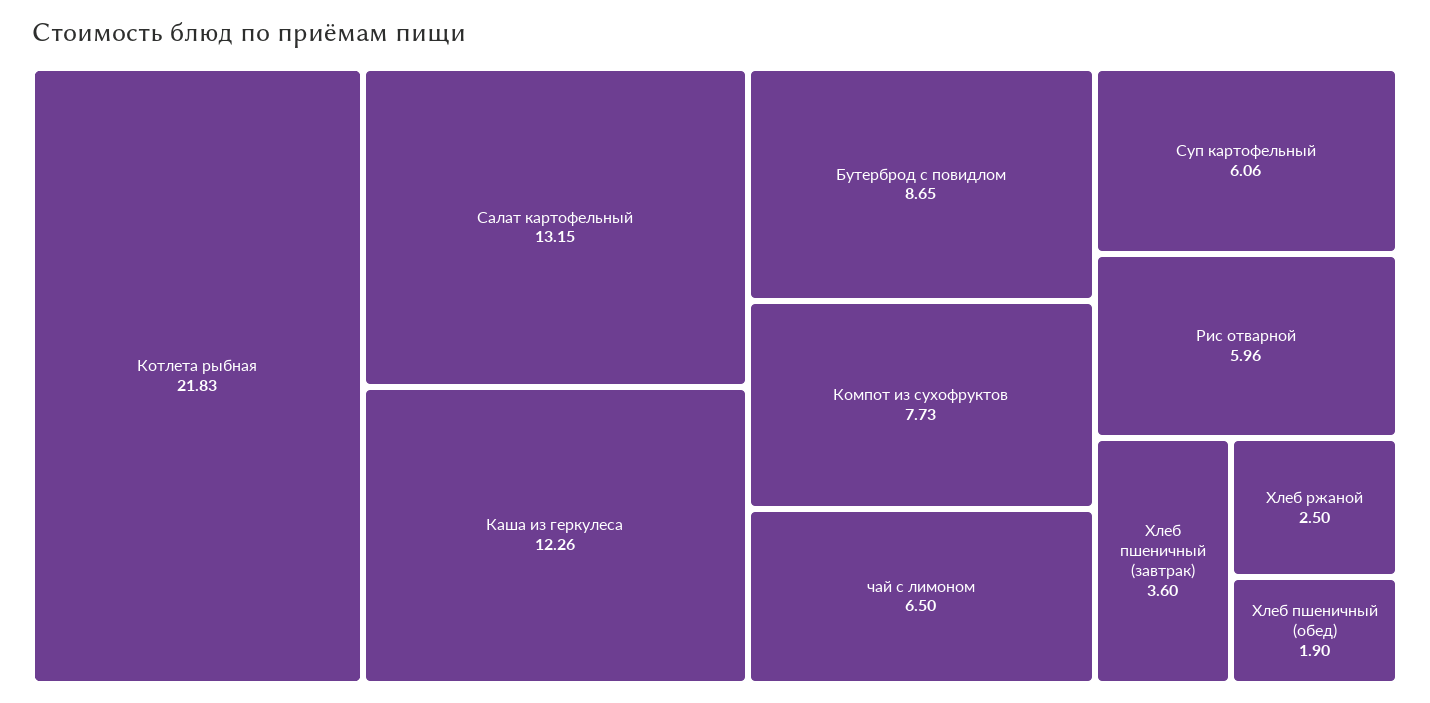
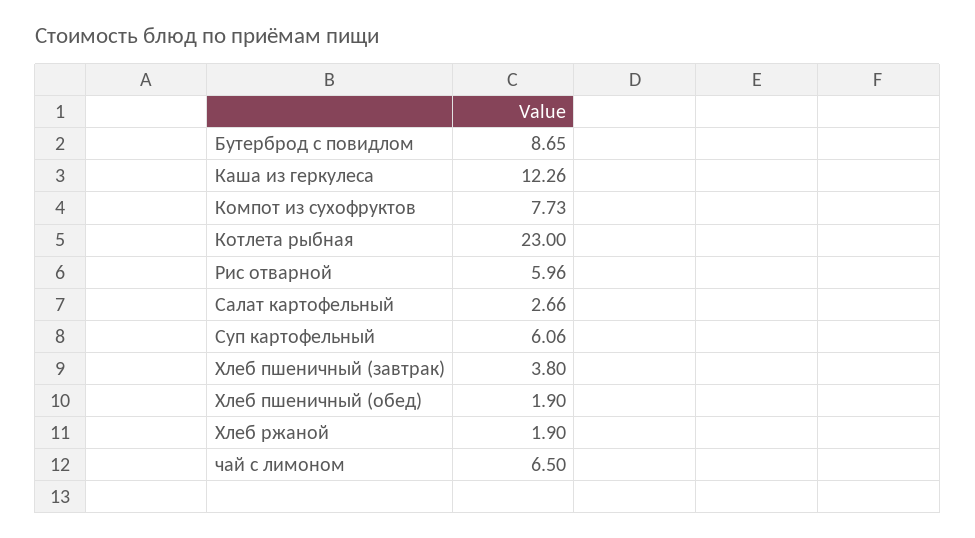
Котлета рыбная: 21.83 -> 23
Салат картофельный: 13.15 -> 2.66
Хлеб пшеничный (завтрак): 3.6 -> 3.8
Хлеб ржаной: 2.5 -> 1.9

